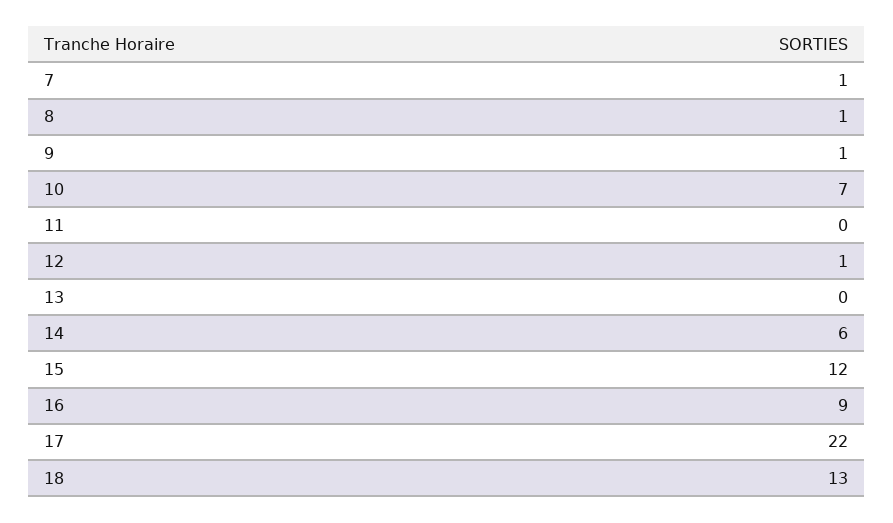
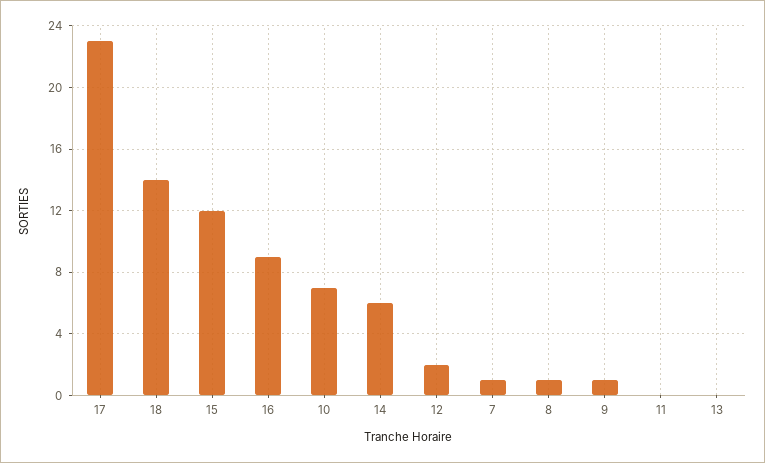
12: 1 -> 2
17: 22 -> 23
18: 13 -> 14

